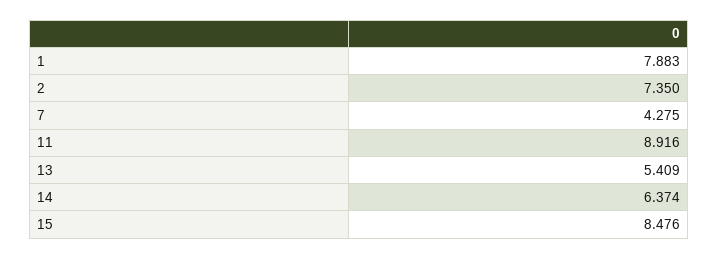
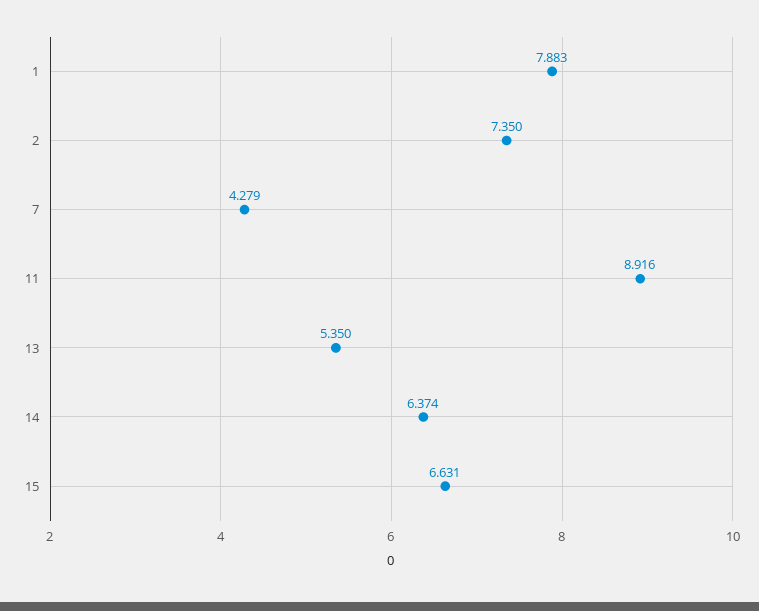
7: 4.275 -> 4.279
13: 5.409 -> 5.35
15: 8.476 -> 6.631

